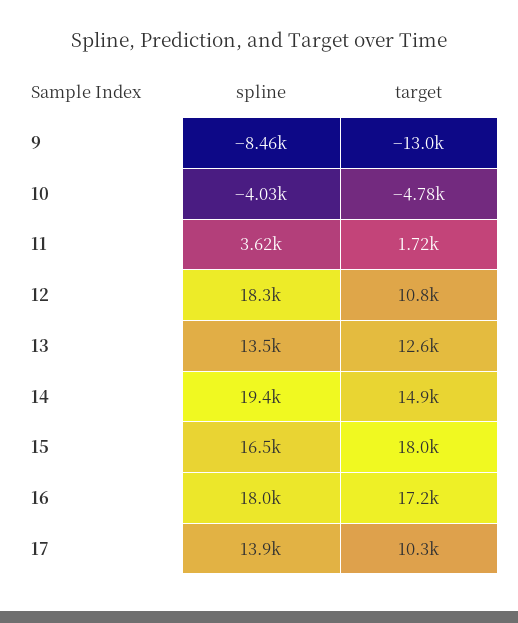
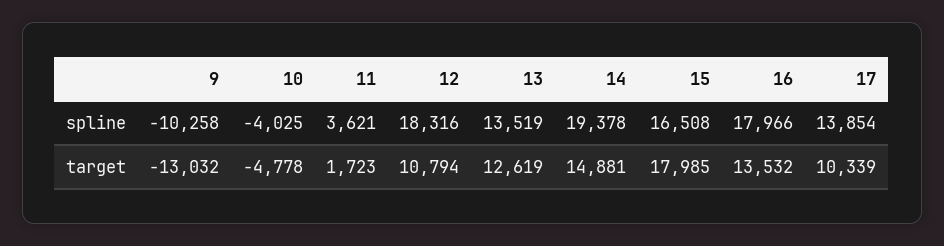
spline, 9: -8460 -> -10258
target, 16: 17200 -> 13532

